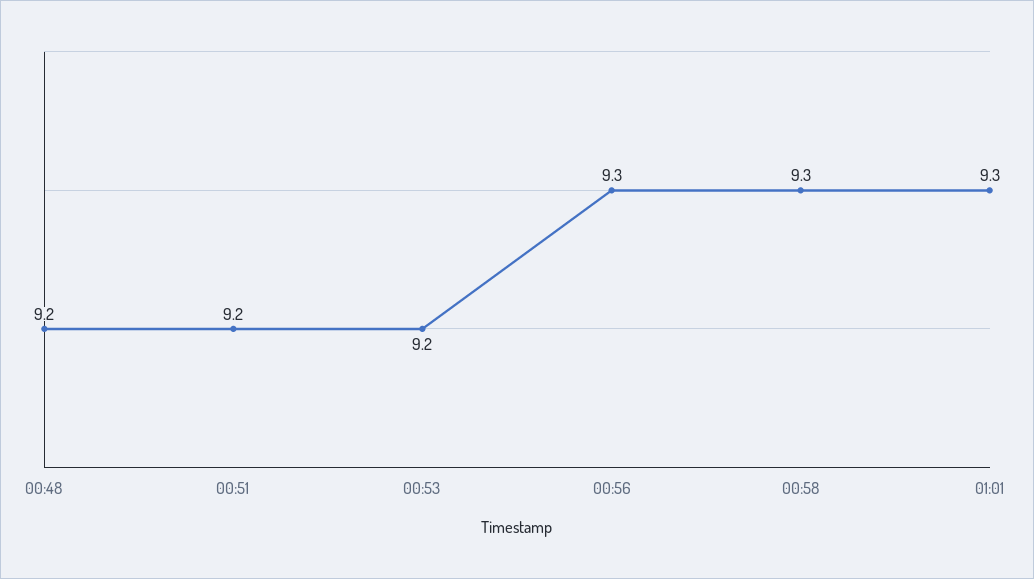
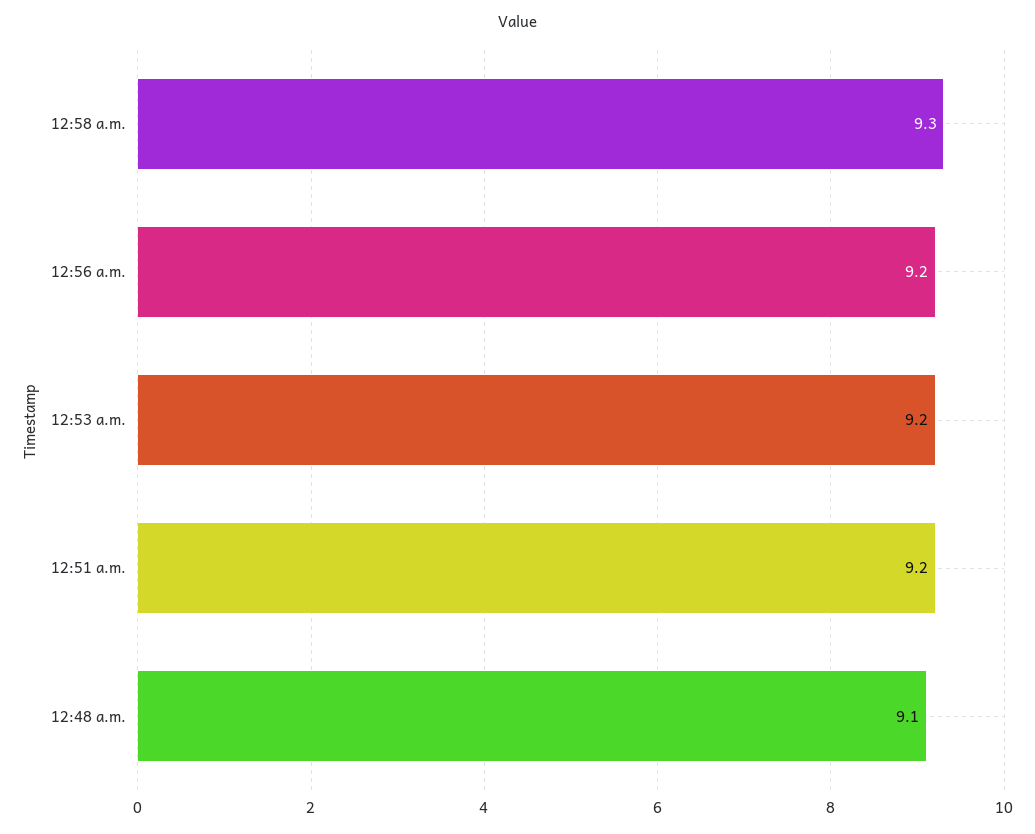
00:48: 9.2 -> 9.1
00:56: 9.3 -> 9.2
01:01: 9.3 -> none

